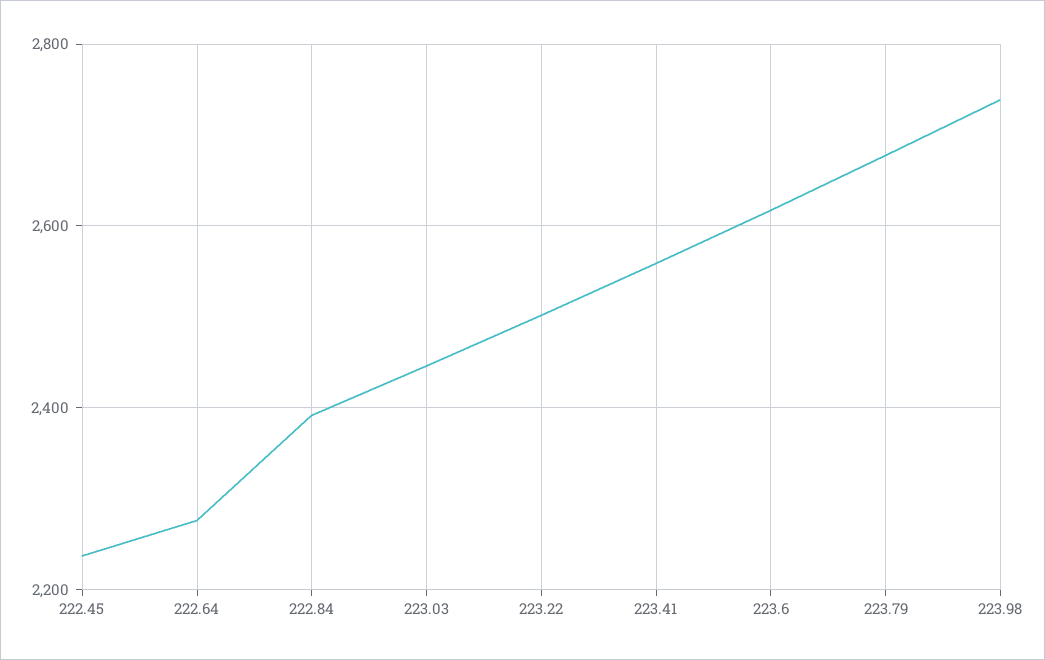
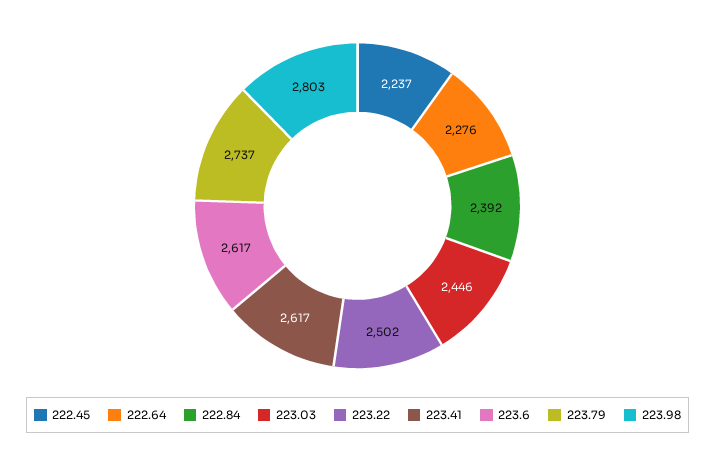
223.41: 2560 -> 2617
223.79: 2680 -> 2737
223.98: 2740 -> 2803

